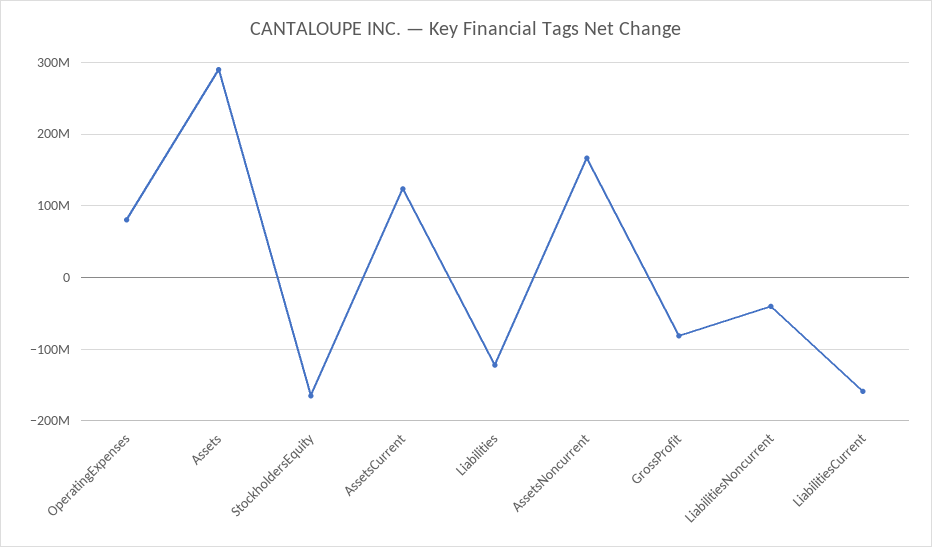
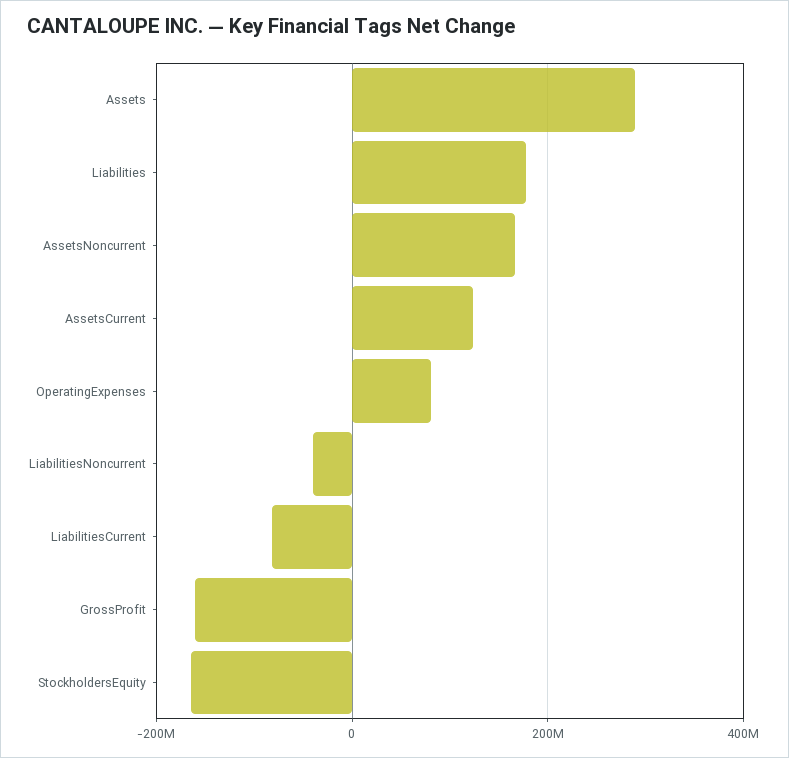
Liabilities: -120000000 -> 180000000
GrossProfit: -80000000 -> -160000000
LiabilitiesCurrent: -160000000 -> -80000000

